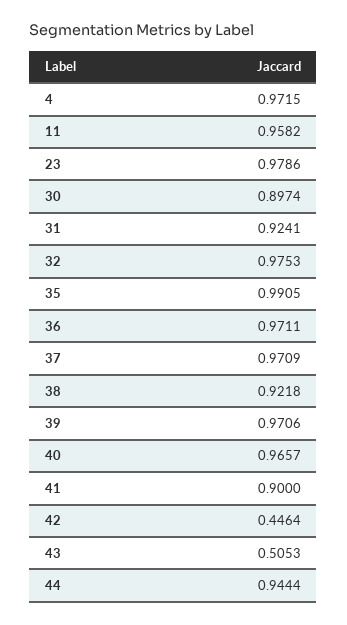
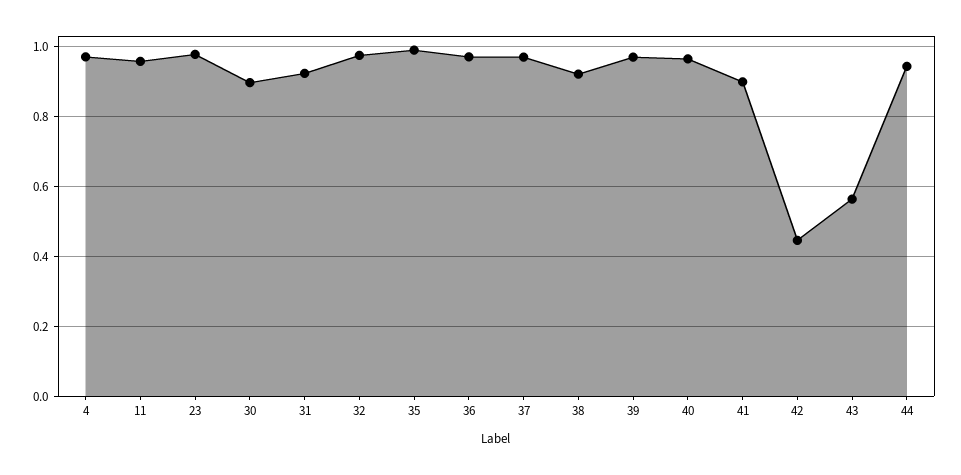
43: 0.5053 -> 0.56

